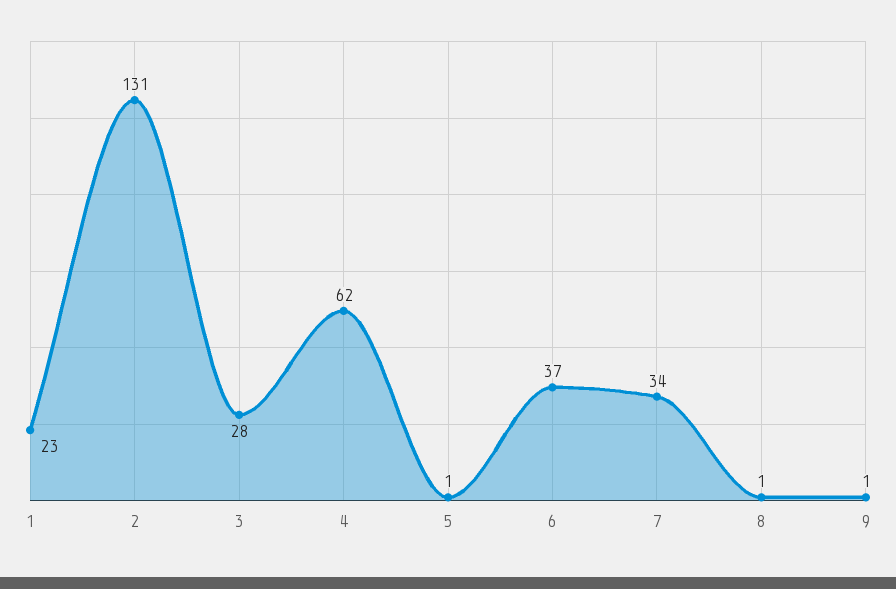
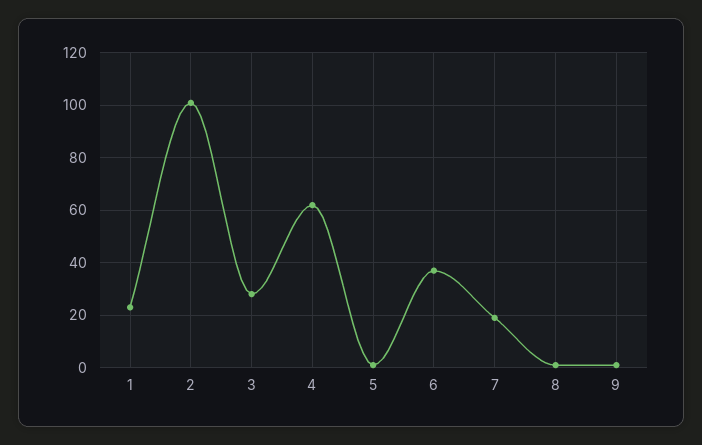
2: 131 -> 100
7: 34 -> 20

